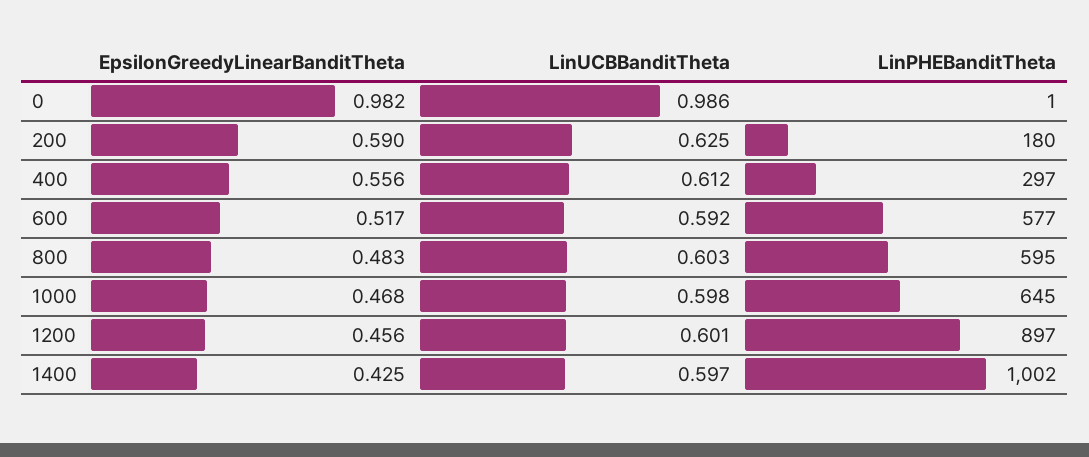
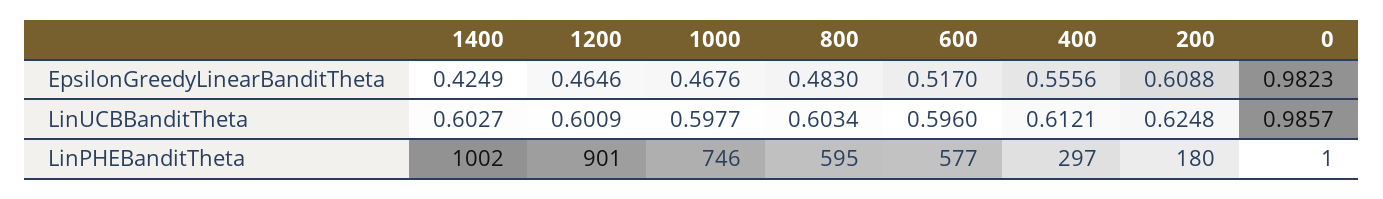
EpsilonGreedyLinearBanditTheta, 200: 0.59 -> 0.6088
LinUCBBanditTheta, 600: 0.592 -> 0.596
LinPHEBanditTheta, 1000: 645 -> 746
EpsilonGreedyLinearBanditTheta, 1200: 0.456 -> 0.4646
LinPHEBanditTheta, 1200: 897 -> 901
LinUCBBanditTheta, 1400: 0.597 -> 0.6027

